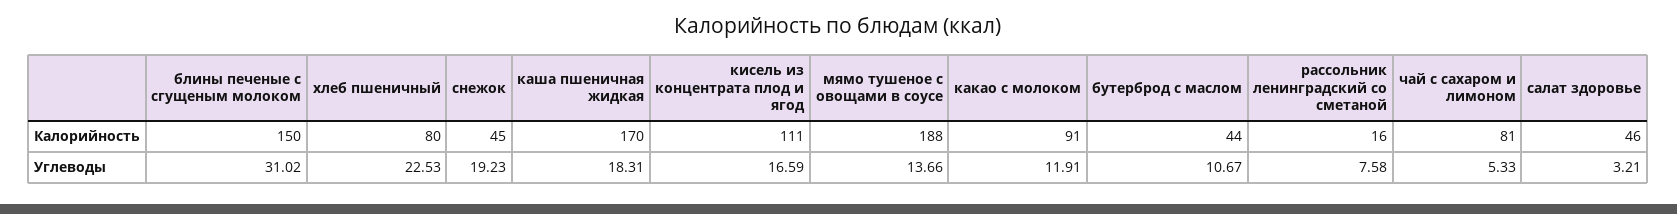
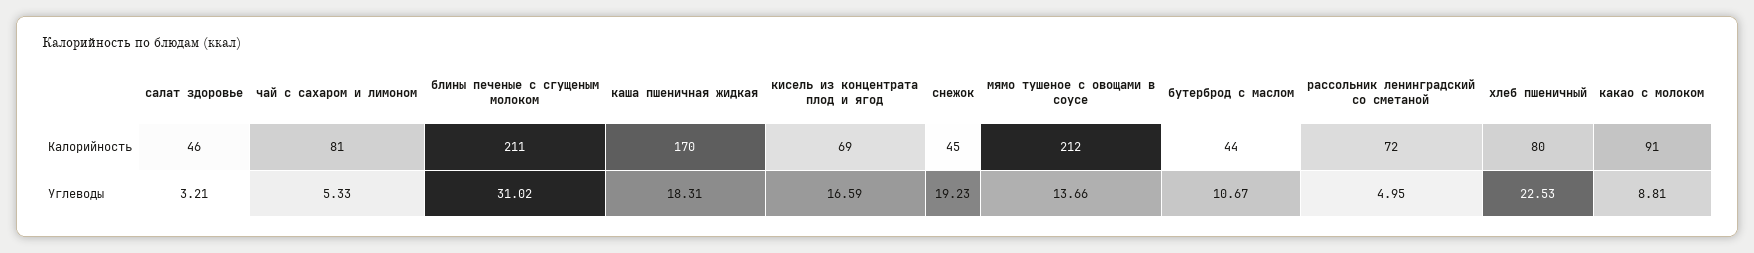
блины печеные с сгущеным молоком, Калорийность: 150 -> 211
кисель из концентрата плод и ягод, Калорийность: 111 -> 69
мямо тушеное с овощами в соусе, Калорийность: 188 -> 212
рассольник ленинградский со сметаной, Калорийность: 16 -> 72
какао с молоком, Углеводы: 11.91 -> 8.81
рассольник ленинградский со сметаной, Углеводы: 7.58 -> 4.95

